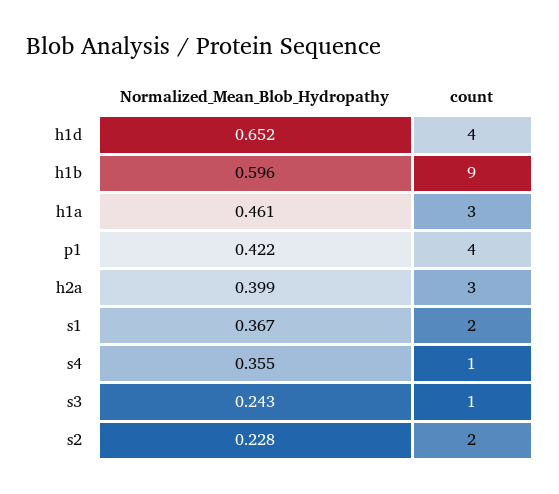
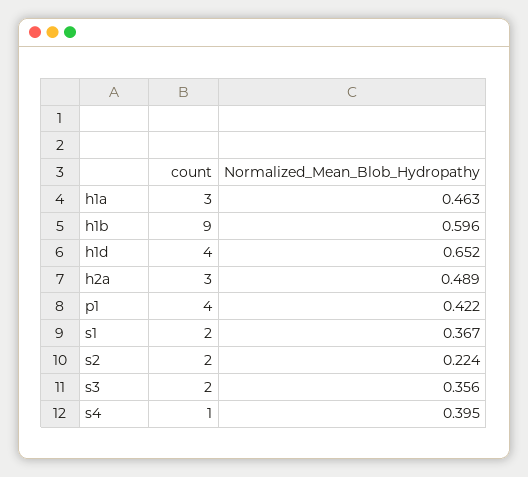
Normalized_Mean_Blob_Hydropathy, h1a: 0.461 -> 0.463
Normalized_Mean_Blob_Hydropathy, h2a: 0.399 -> 0.489
Normalized_Mean_Blob_Hydropathy, s4: 0.355 -> 0.395
Normalized_Mean_Blob_Hydropathy, s3: 0.243 -> 0.356
count, s3: 1 -> 2
Normalized_Mean_Blob_Hydropathy, s2: 0.228 -> 0.224

